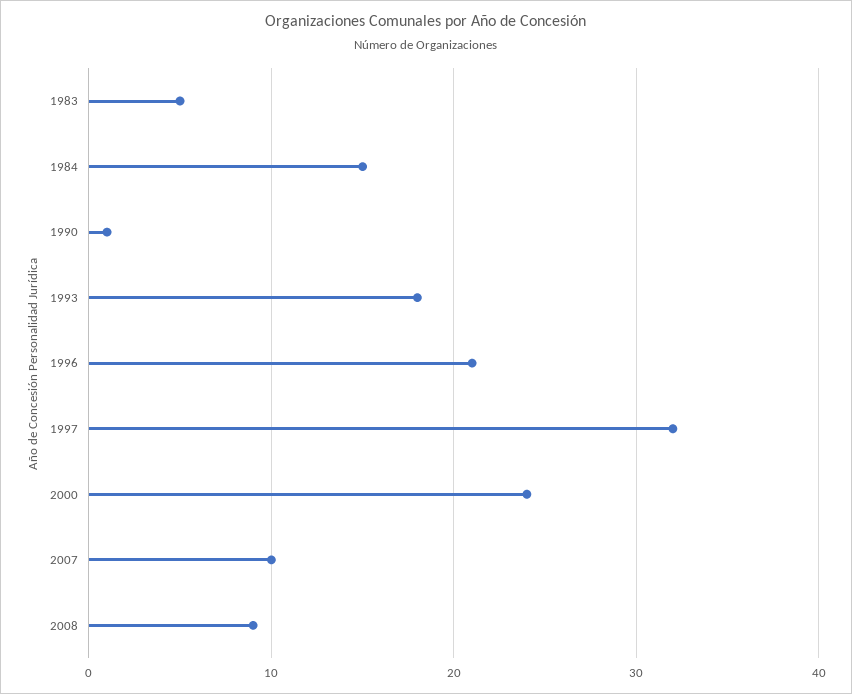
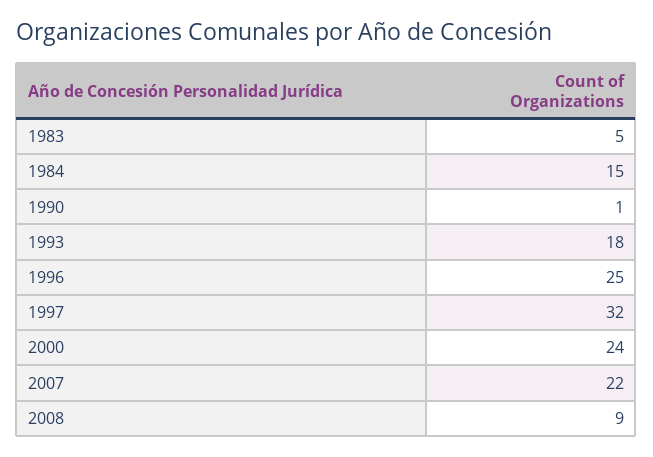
1996: 21 -> 25
2007: 10 -> 22

